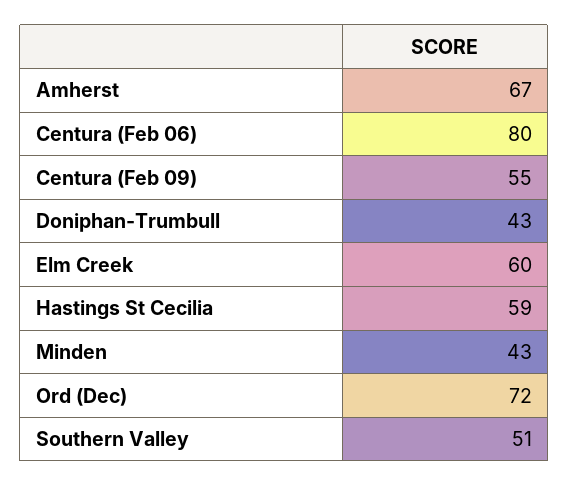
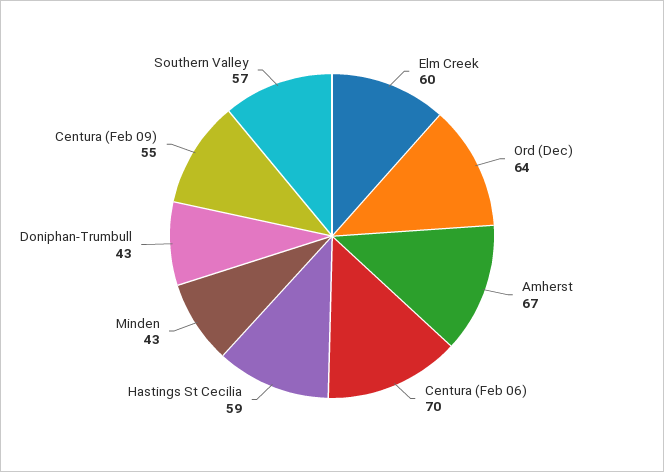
Centura (Feb 06): 80 -> 70
Ord (Dec): 72 -> 64
Southern Valley: 51 -> 57

